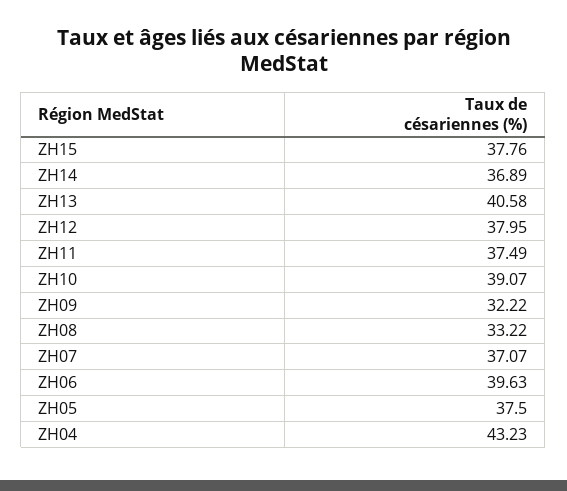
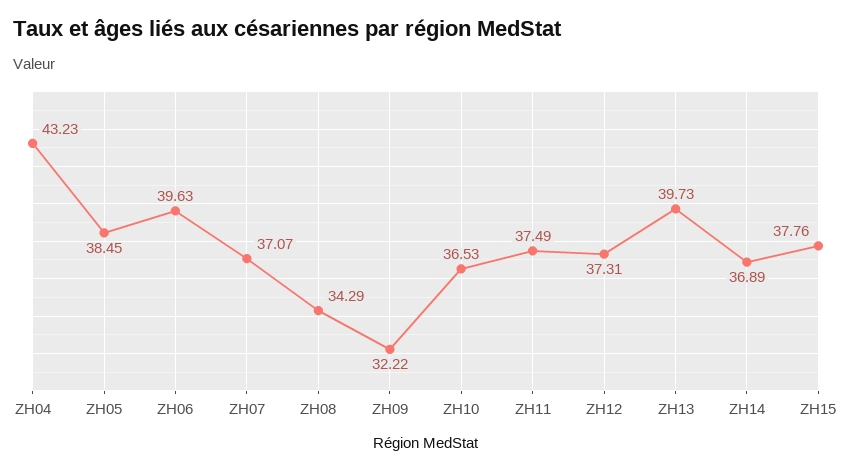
ZH13: 40.58 -> 39.73
ZH12: 37.95 -> 37.31
ZH10: 39.07 -> 36.53
ZH08: 33.22 -> 34.29
ZH05: 37.5 -> 38.45

